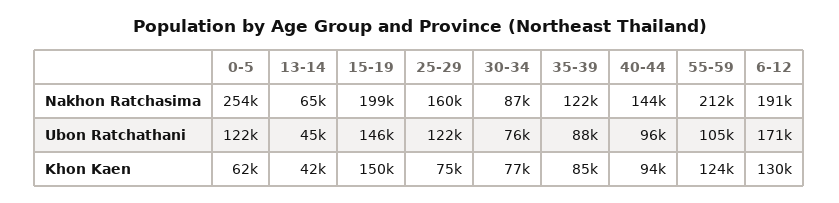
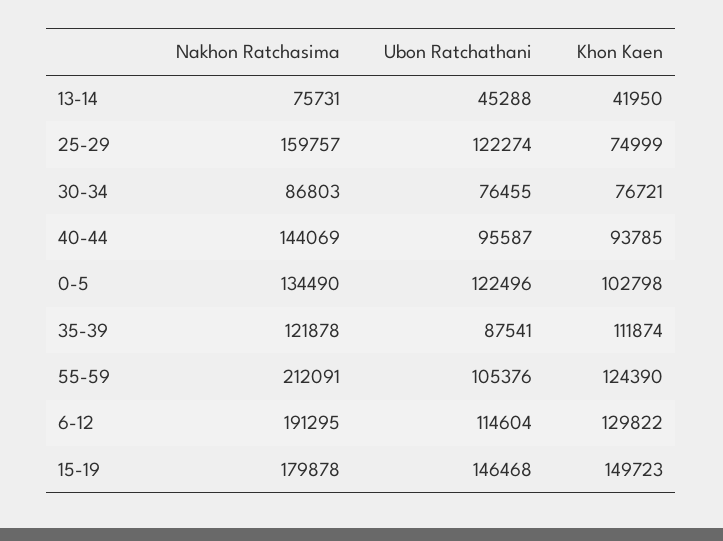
0-5, Nakhon Ratchasima: 254000 -> 134490
13-14, Nakhon Ratchasima: 65000 -> 75731
15-19, Nakhon Ratchasima: 199000 -> 179878
6-12, Ubon Ratchathani: 171000 -> 114604
0-5, Khon Kaen: 62000 -> 102798
35-39, Khon Kaen: 85000 -> 111874

